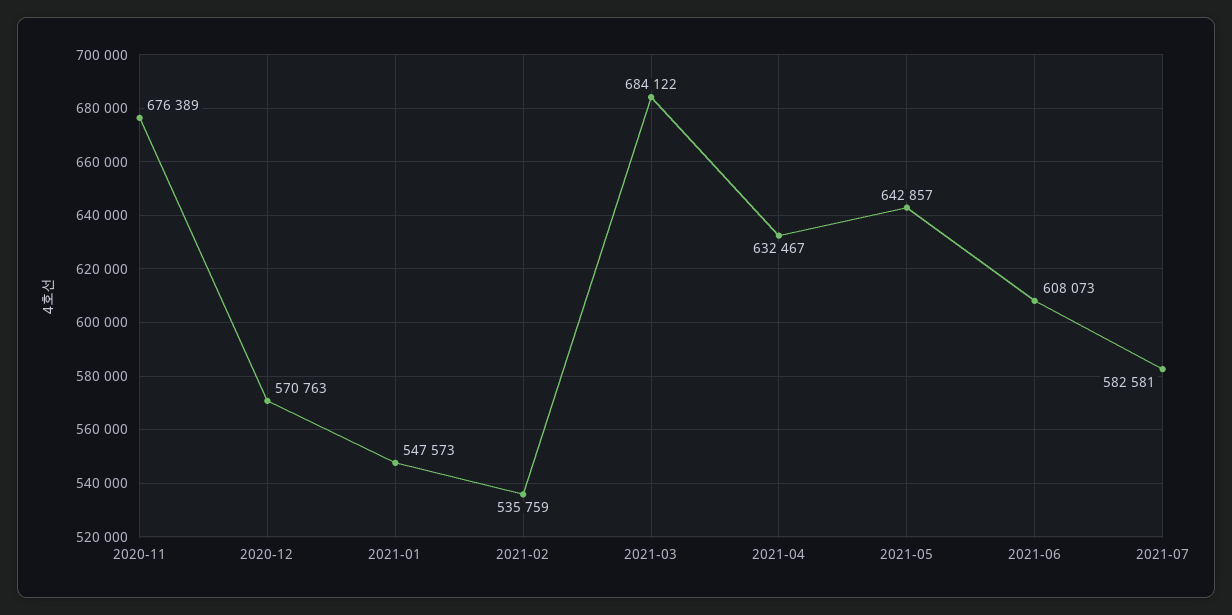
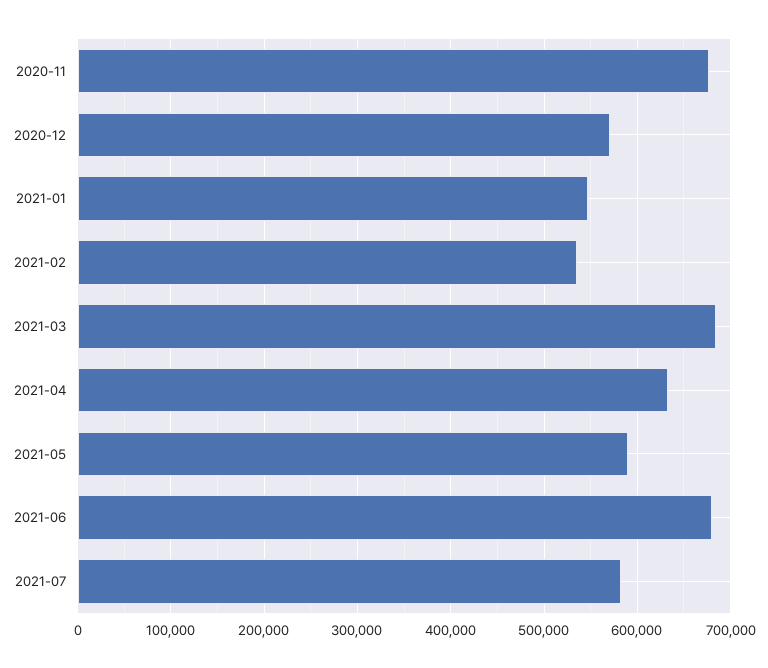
2021-05: 642857 -> 590000
2021-06: 608073 -> 680000

